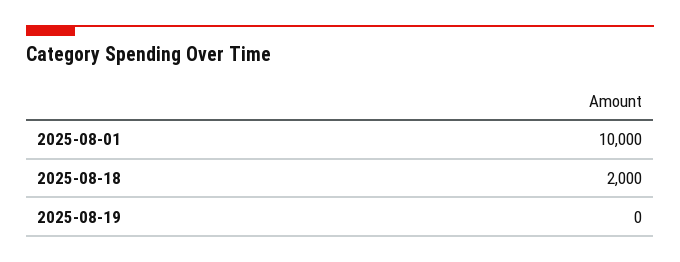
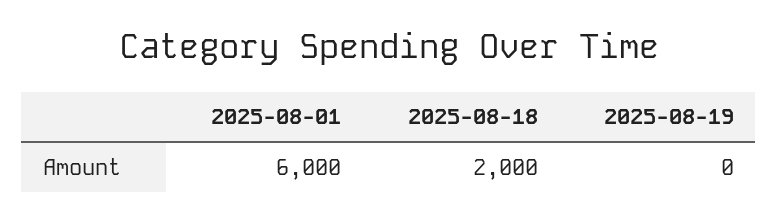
2025-08-01: 10000 -> 6000

